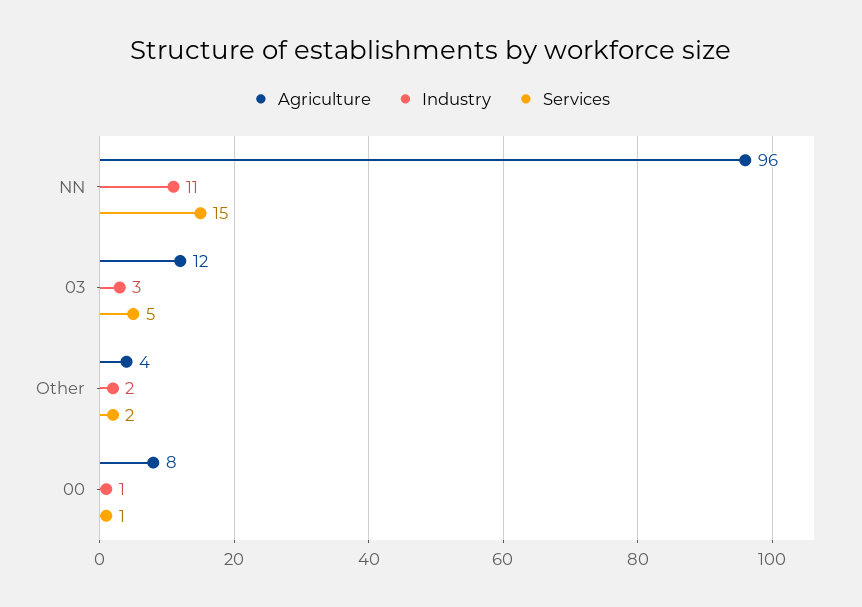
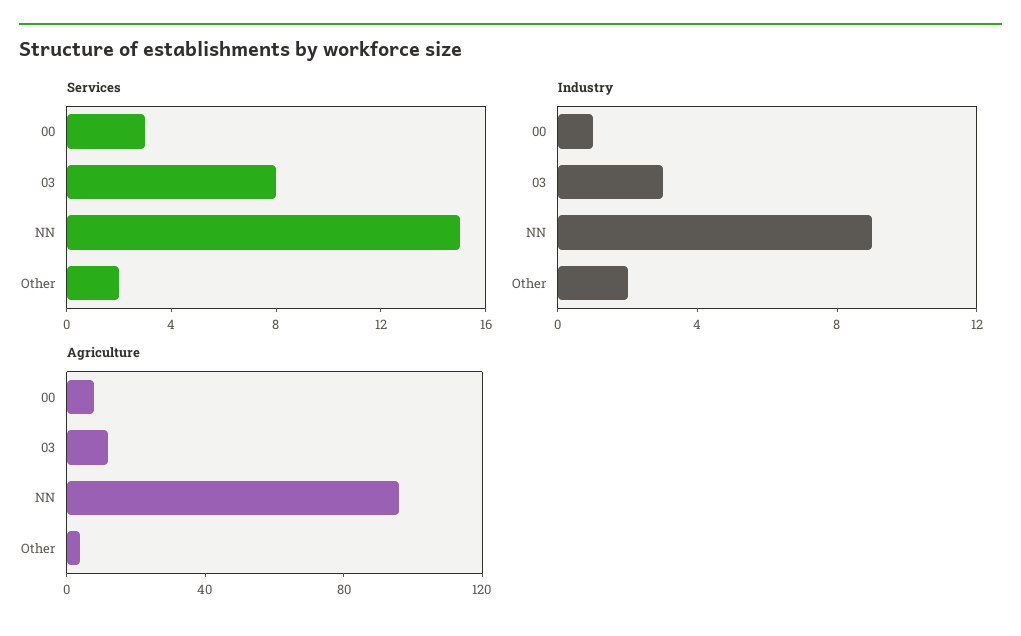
Industry, NN: 11 -> 9
Services, 03: 5 -> 8
Services, 00: 1 -> 3

